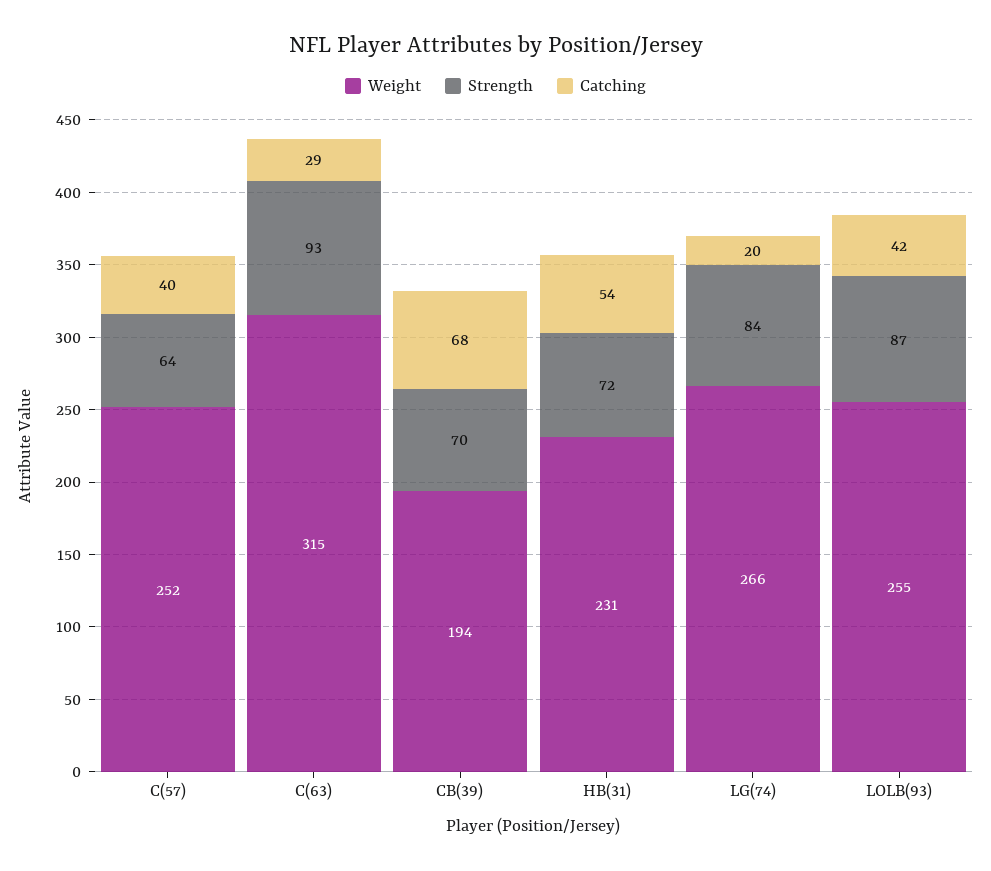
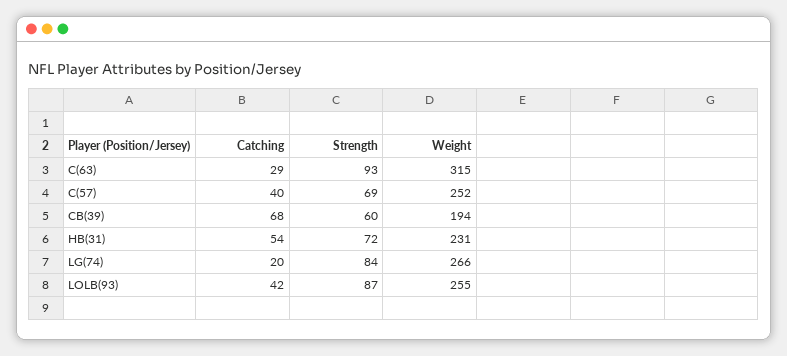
Strength, C(57): 64 -> 69
Strength, CB(39): 70 -> 60

